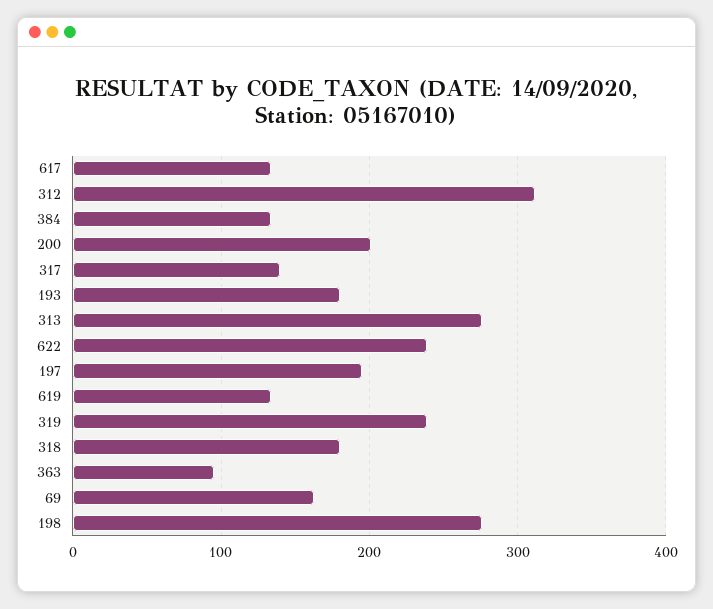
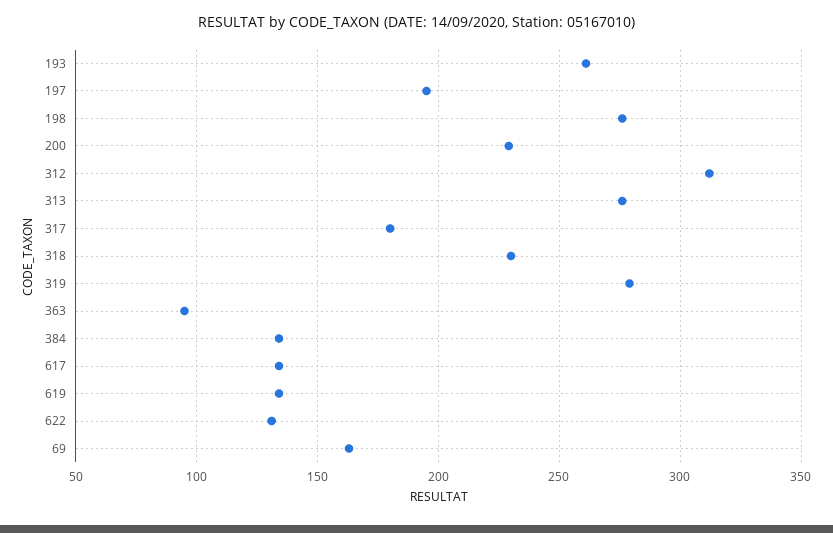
200: 200 -> 230
317: 140 -> 180
193: 180 -> 260
622: 240 -> 130
319: 240 -> 280
318: 180 -> 230

